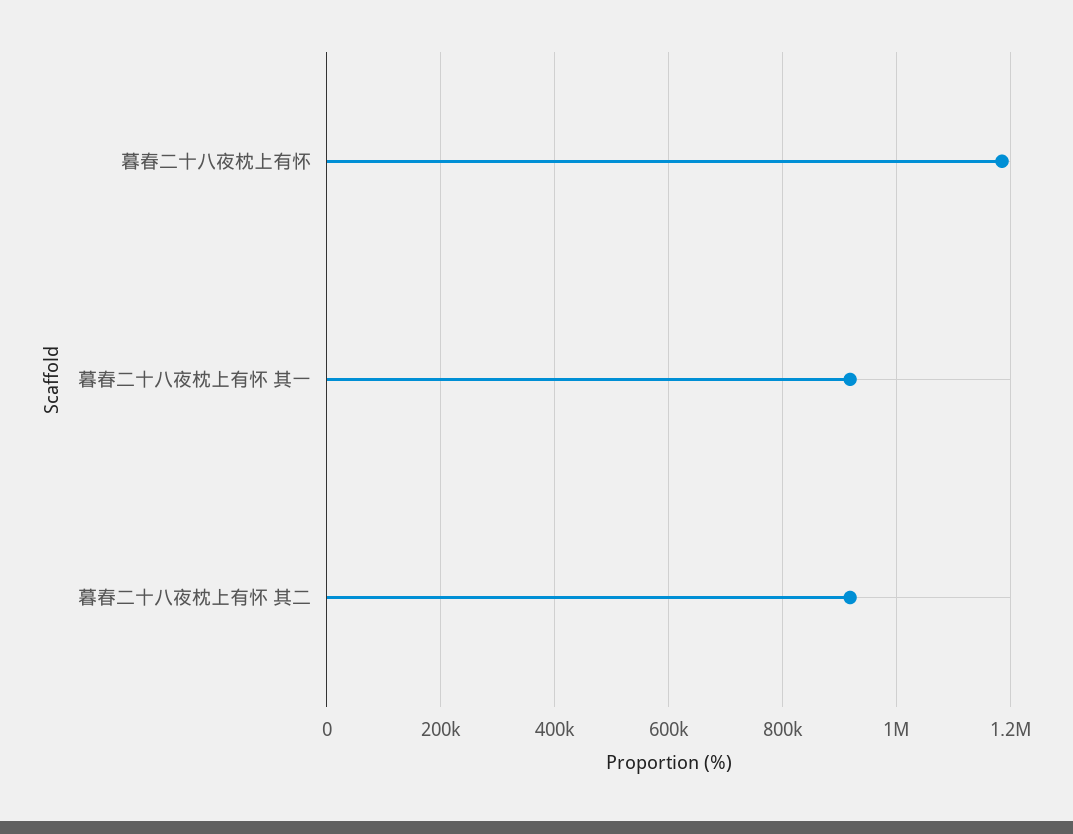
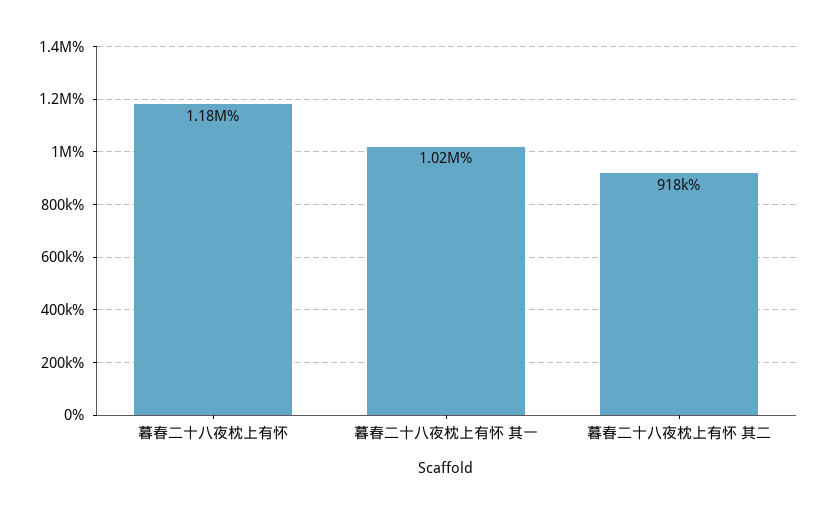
暮春二十八夜枕上有怀 其一: 920000 -> 1020000

